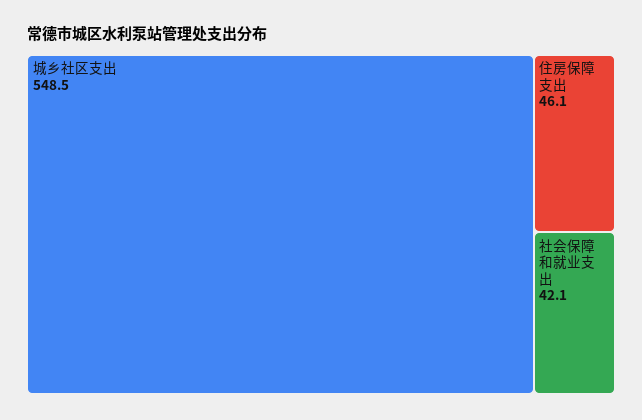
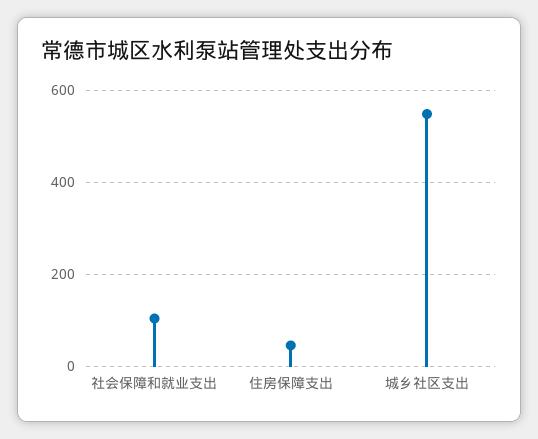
社会保障和就业支出: 42.1 -> 100

